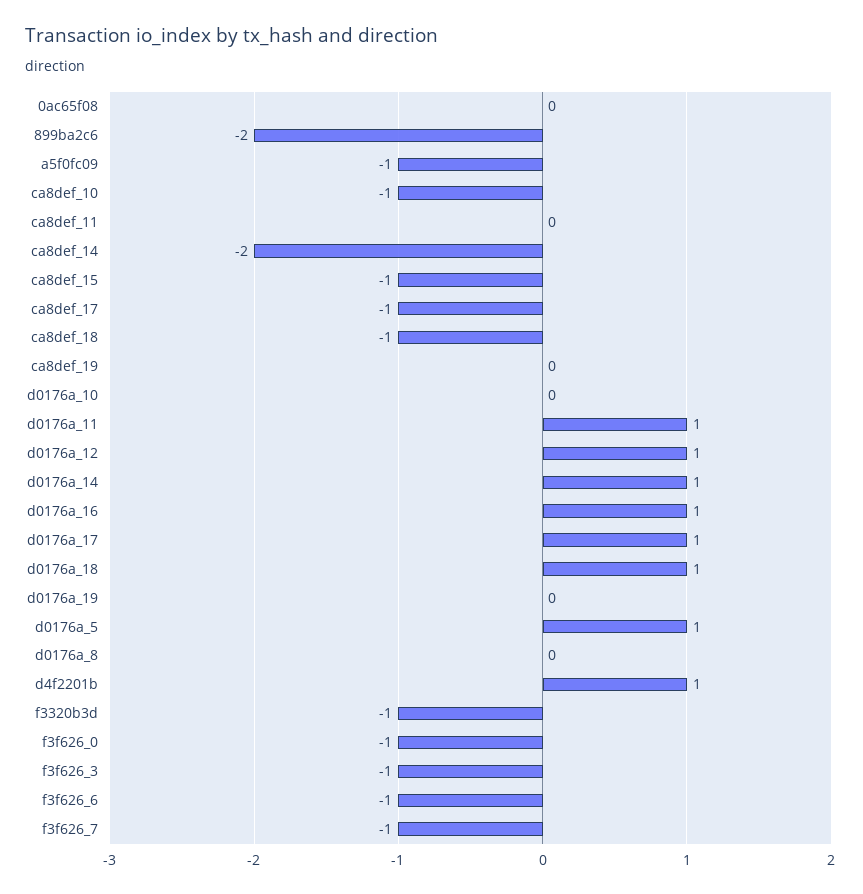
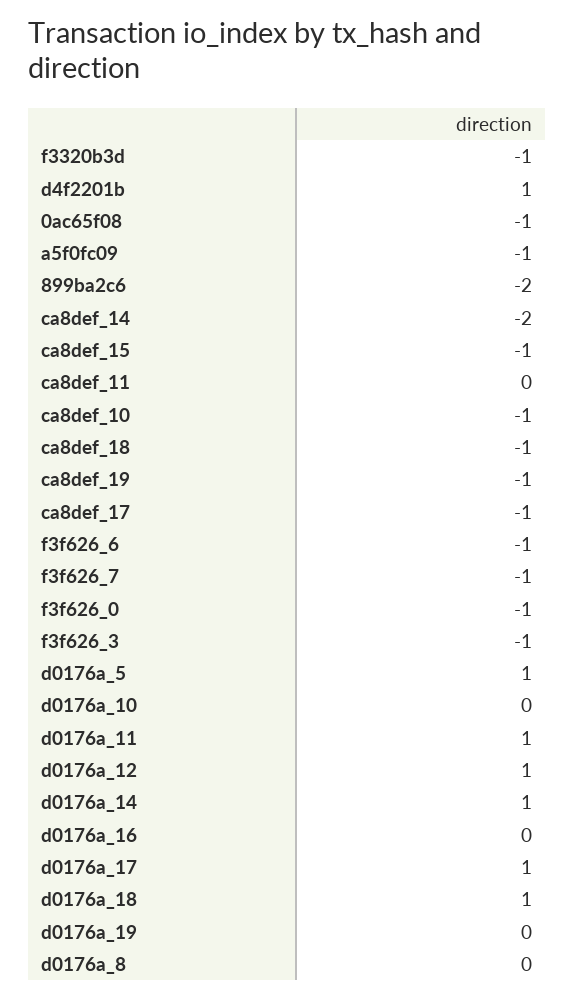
0ac65f08: 0 -> -1
ca8def_19: 0 -> -1
d0176a_16: 1 -> 0

